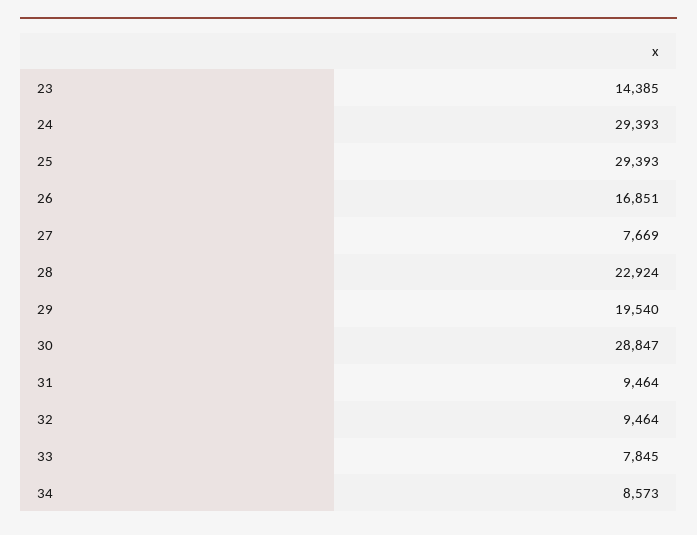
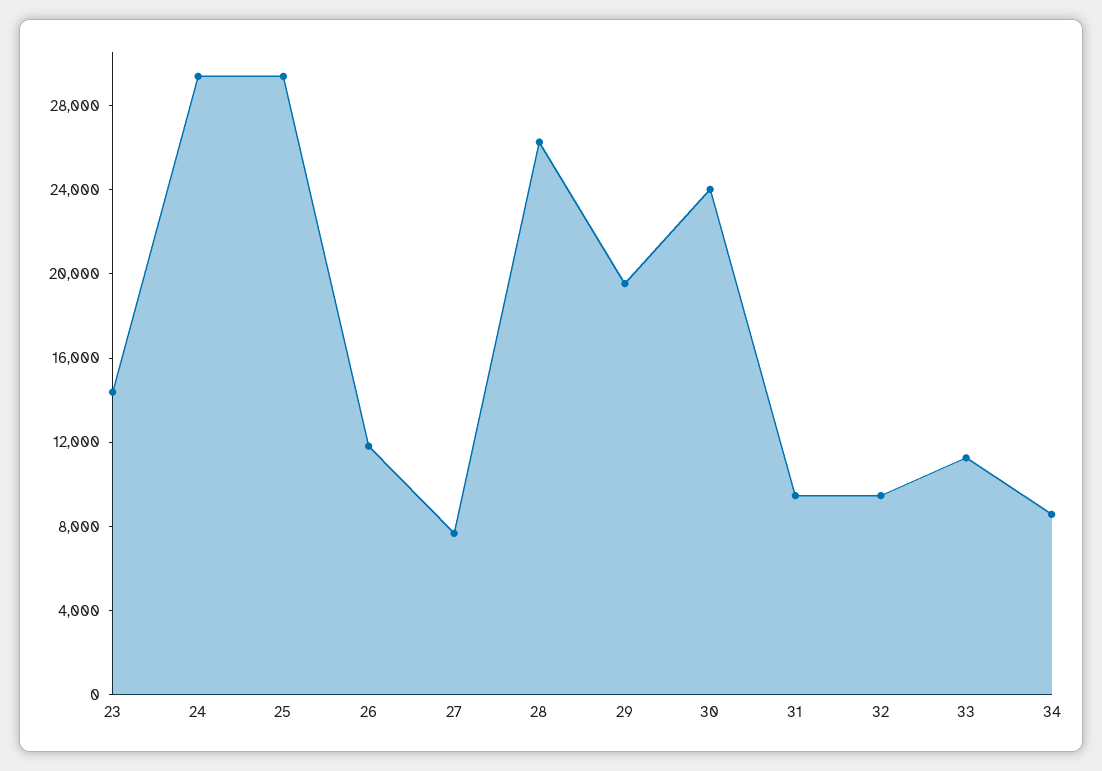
26: 16851 -> 12000
28: 22924 -> 26000
30: 28847 -> 24000
33: 7845 -> 11000

